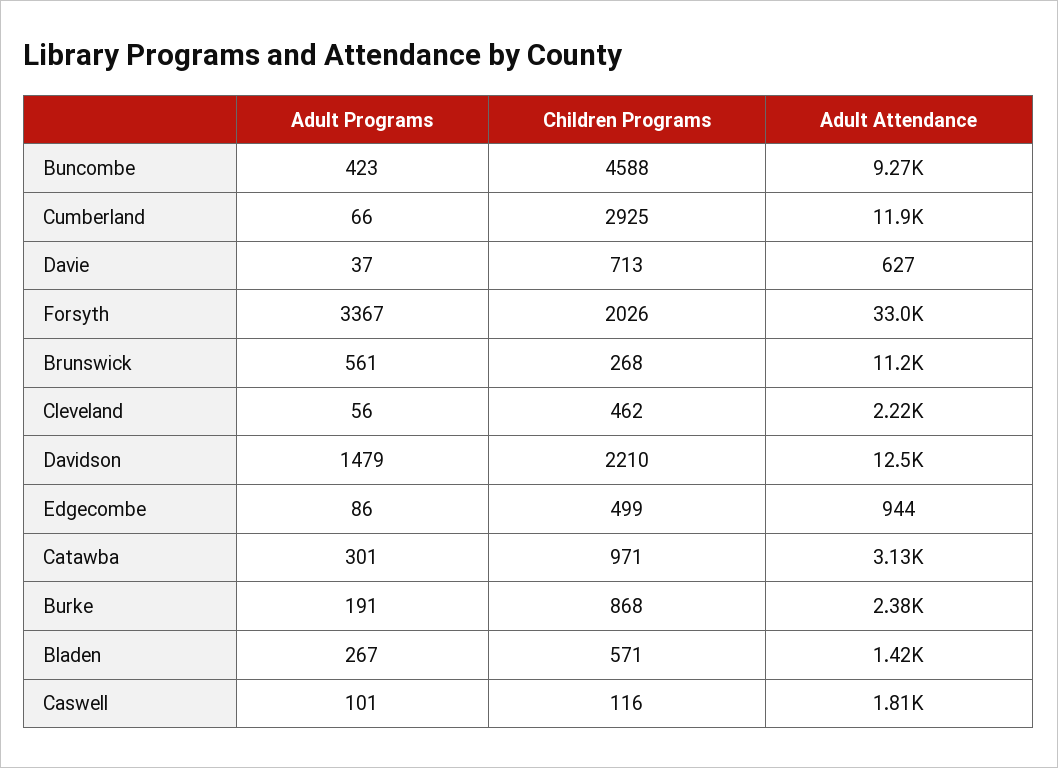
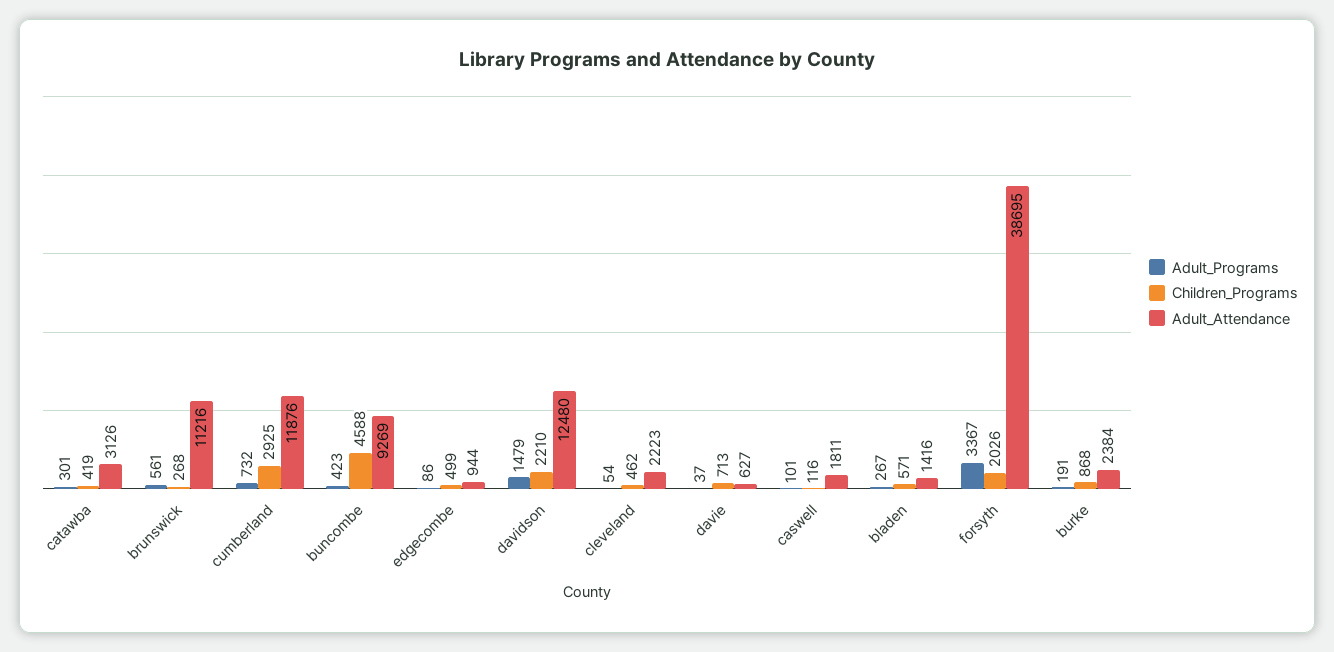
Adult Programs, Cumberland: 66 -> 732
Adult Attendance, Forsyth: 33000 -> 38695
Adult Programs, Cleveland: 56 -> 54
Children Programs, Catawba: 971 -> 419

